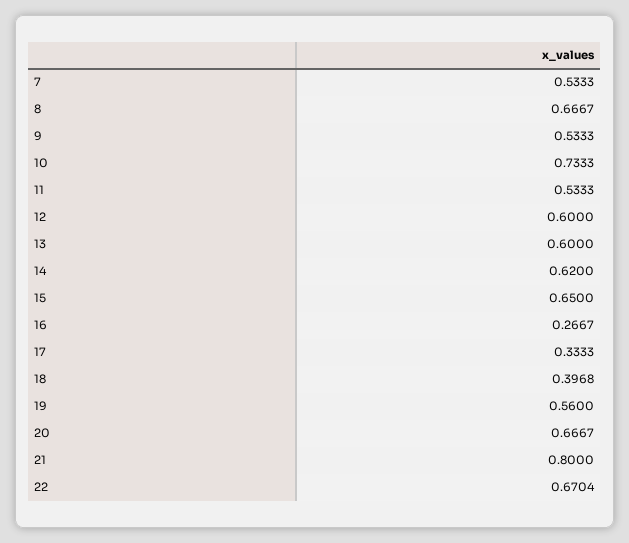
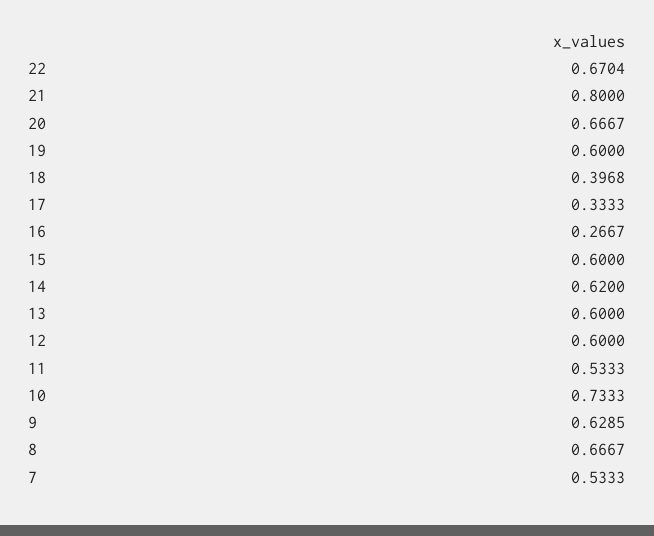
9: 0.5333 -> 0.6285
15: 0.65 -> 0.6
19: 0.56 -> 0.6

